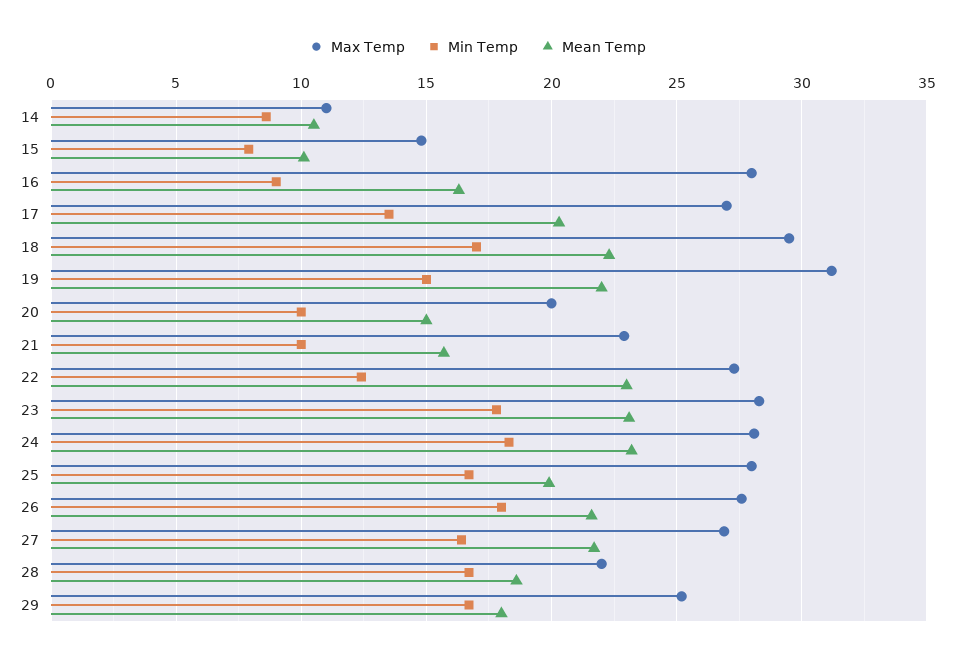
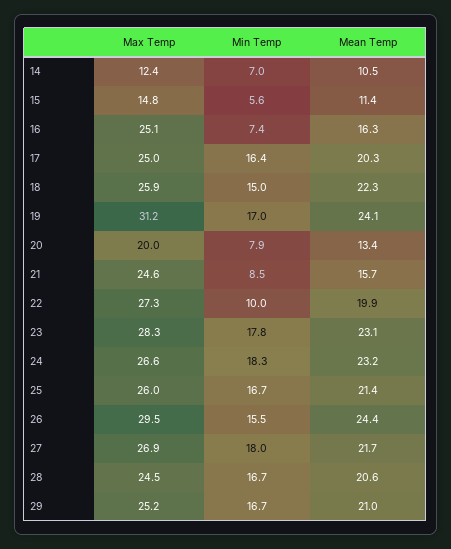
Max Temp, 14: 11 -> 12.4
Min Temp, 14: 8.5 -> 7
Min Temp, 15: 8 -> 5.6
Mean Temp, 15: 10 -> 11.4
Max Temp, 16: 28 -> 25.1
Min Temp, 16: 9 -> 7.4
Max Temp, 17: 27 -> 25
Min Temp, 17: 13.5 -> 16.4
Max Temp, 18: 29.5 -> 25.9
Min Temp, 18: 17 -> 15
Min Temp, 19: 15 -> 17
Mean Temp, 19: 22 -> 24.1
Min Temp, 20: 10 -> 7.9
Mean Temp, 20: 15 -> 13.4
Max Temp, 21: 23 -> 24.6
Min Temp, 21: 10 -> 8.5
Min Temp, 22: 12.5 -> 10
Mean Temp, 22: 23 -> 19.9
Max Temp, 24: 28 -> 26.6
Max Temp, 25: 28 -> 26
Mean Temp, 25: 20 -> 21.4
Max Temp, 26: 27.5 -> 29.5
Min Temp, 26: 18 -> 15.5
Mean Temp, 26: 21.5 -> 24.4
Min Temp, 27: 16.5 -> 18
Max Temp, 28: 22 -> 24.5
Mean Temp, 28: 18.5 -> 20.6
Mean Temp, 29: 18 -> 21

